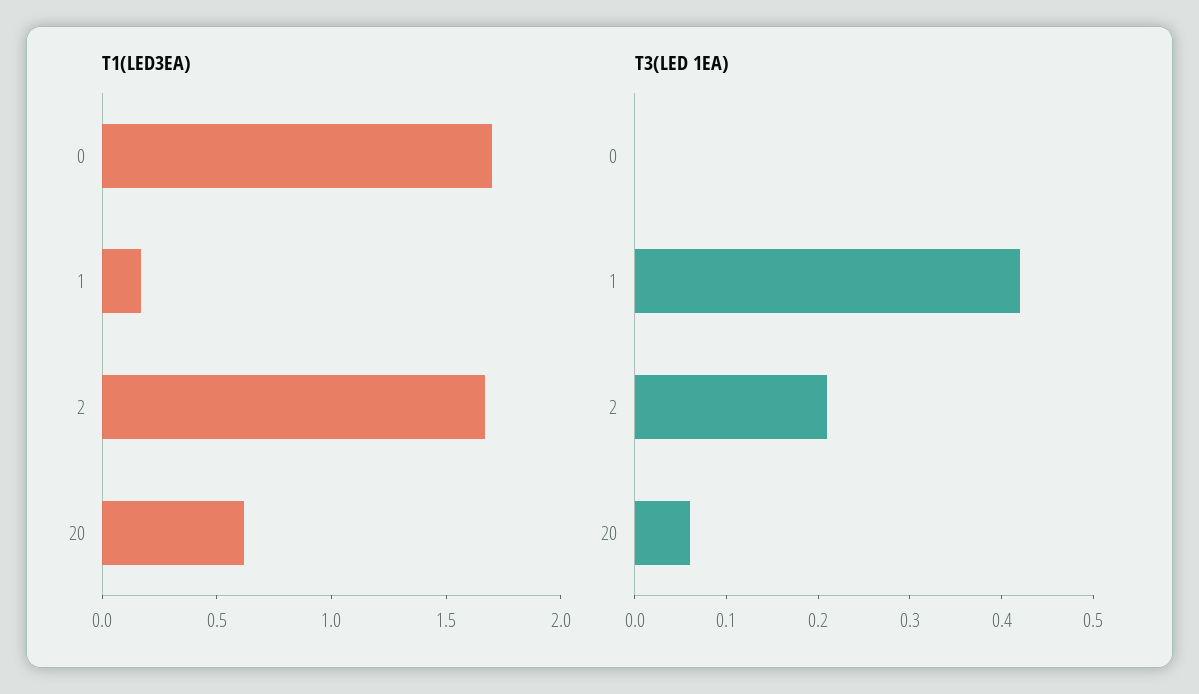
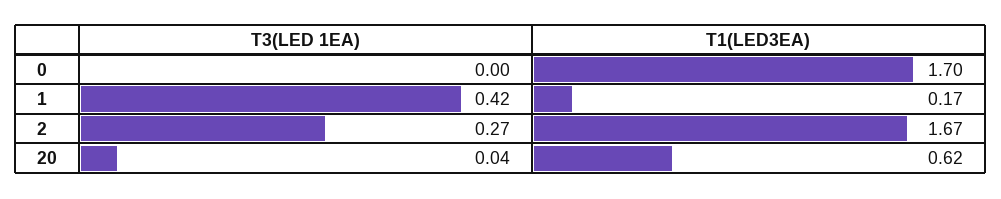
T3(LED 1EA), 2: 0.21 -> 0.27
T3(LED 1EA), 20: 0.06 -> 0.04

